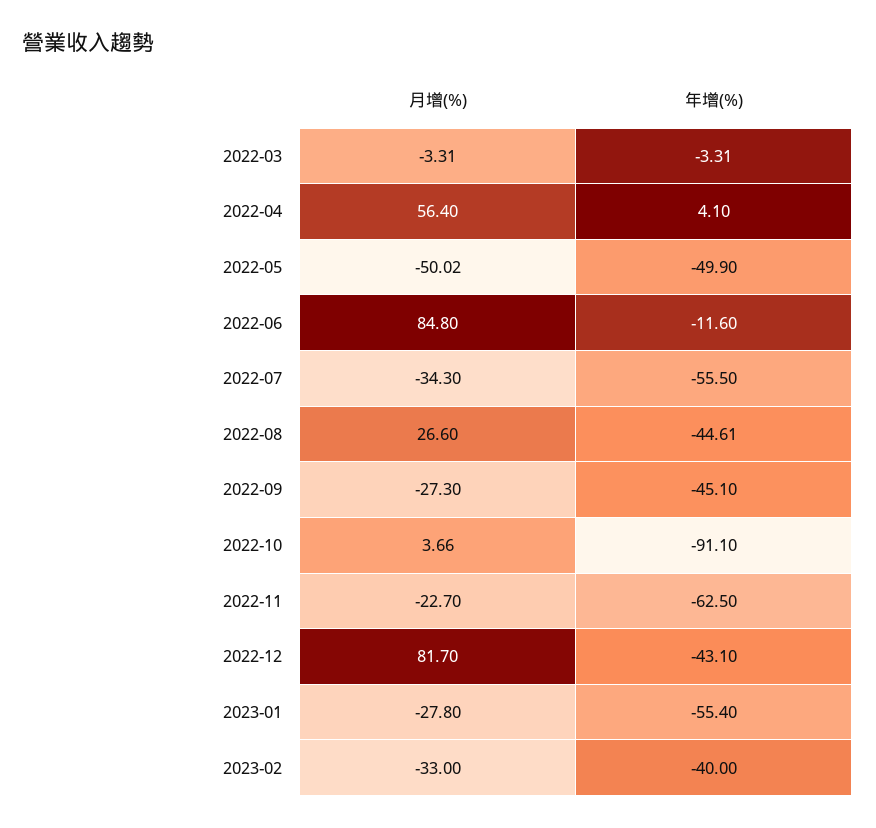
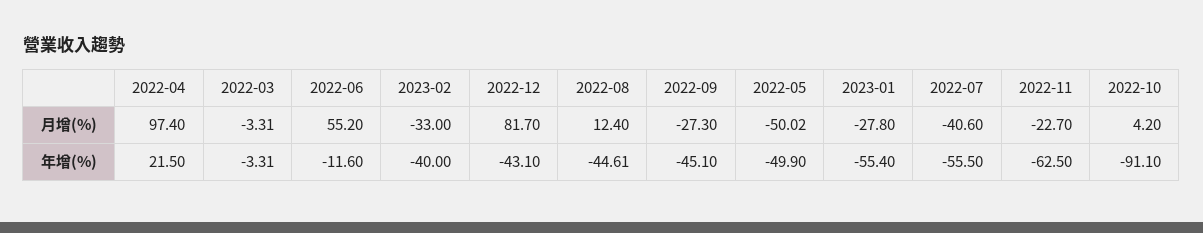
月增(%), 2022-04: 56.4 -> 97.4
年增(%), 2022-04: 4.1 -> 21.5
月增(%), 2022-06: 84.8 -> 55.2
月增(%), 2022-07: -34.3 -> -40.6
月增(%), 2022-08: 26.6 -> 12.4
月增(%), 2022-10: 3.66 -> 4.2

